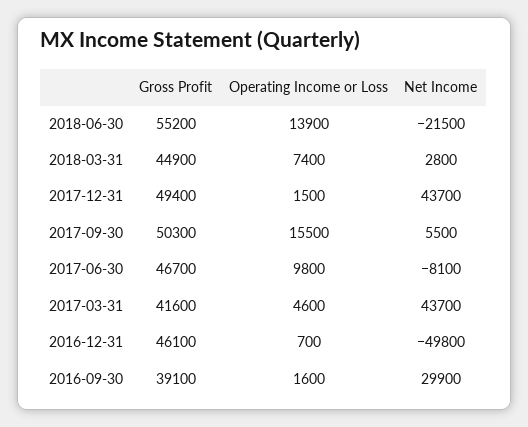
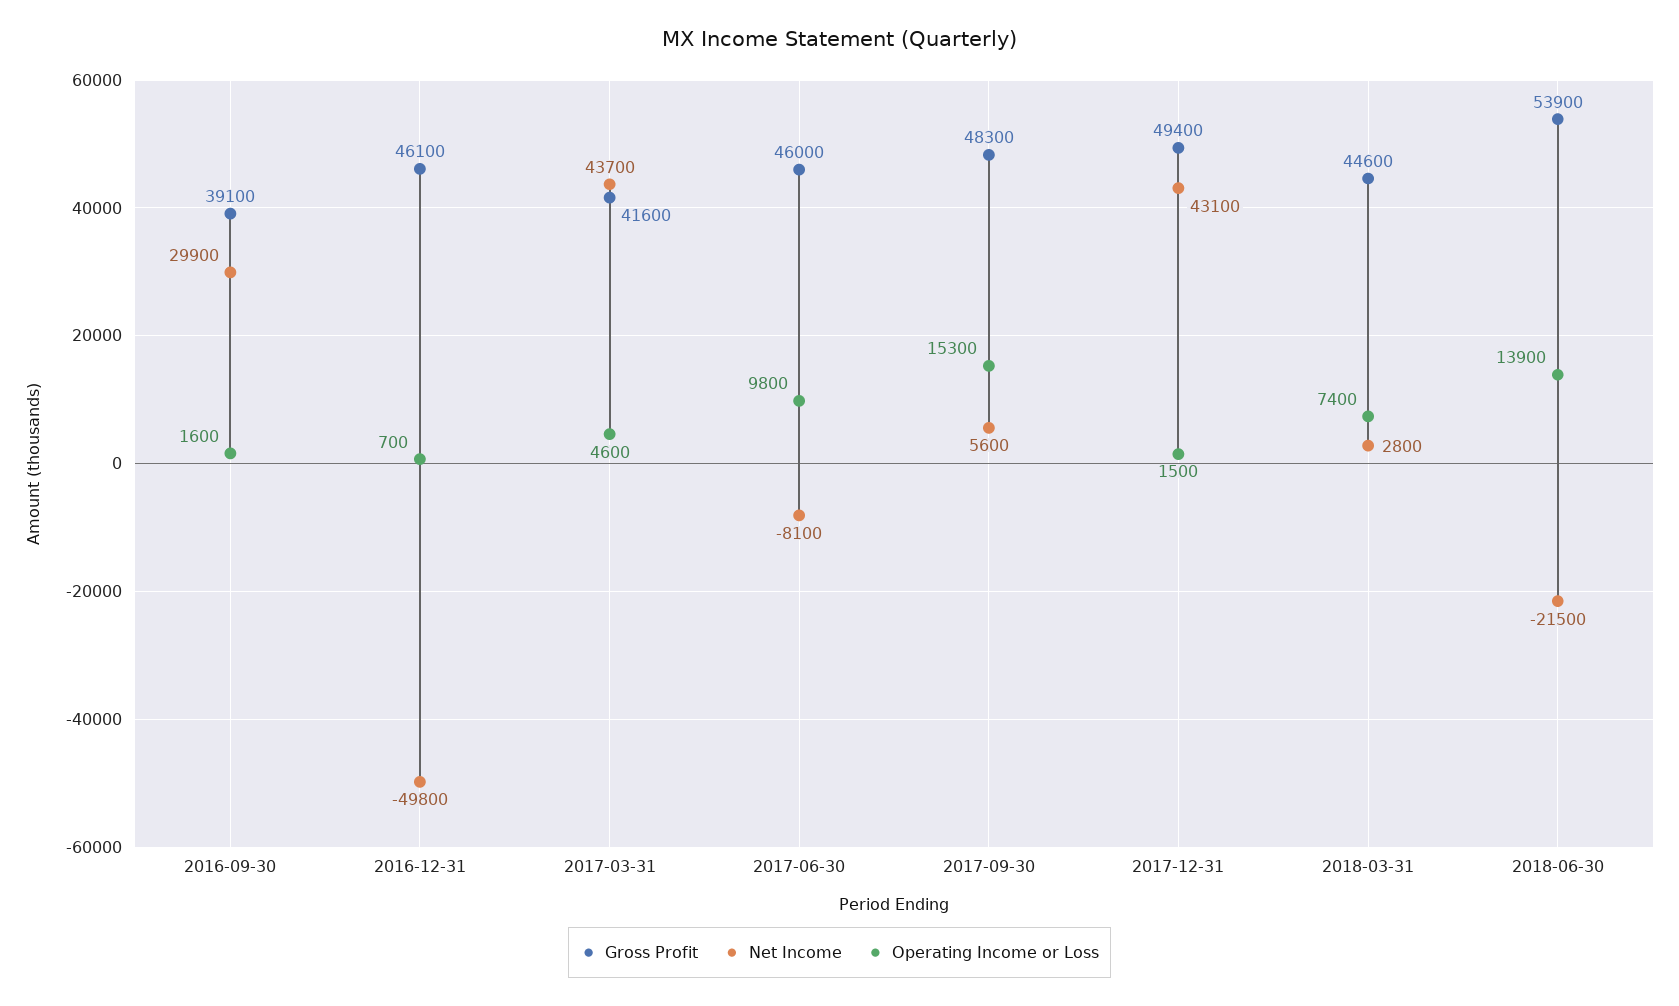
Gross Profit, 2018-06-30: 55200 -> 53900
Gross Profit, 2018-03-31: 44900 -> 44600
Net Income, 2017-12-31: 43700 -> 43100
Gross Profit, 2017-09-30: 50300 -> 48300
Operating Income or Loss, 2017-09-30: 15500 -> 15300
Net Income, 2017-09-30: 5500 -> 5600
Gross Profit, 2017-06-30: 46700 -> 46000

